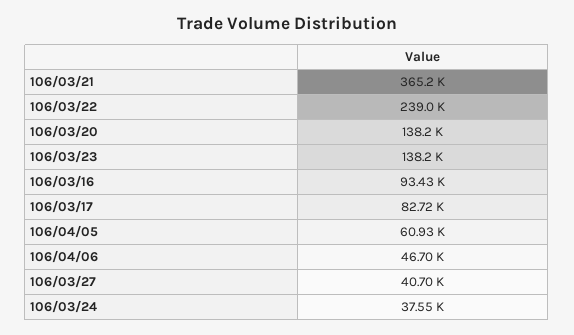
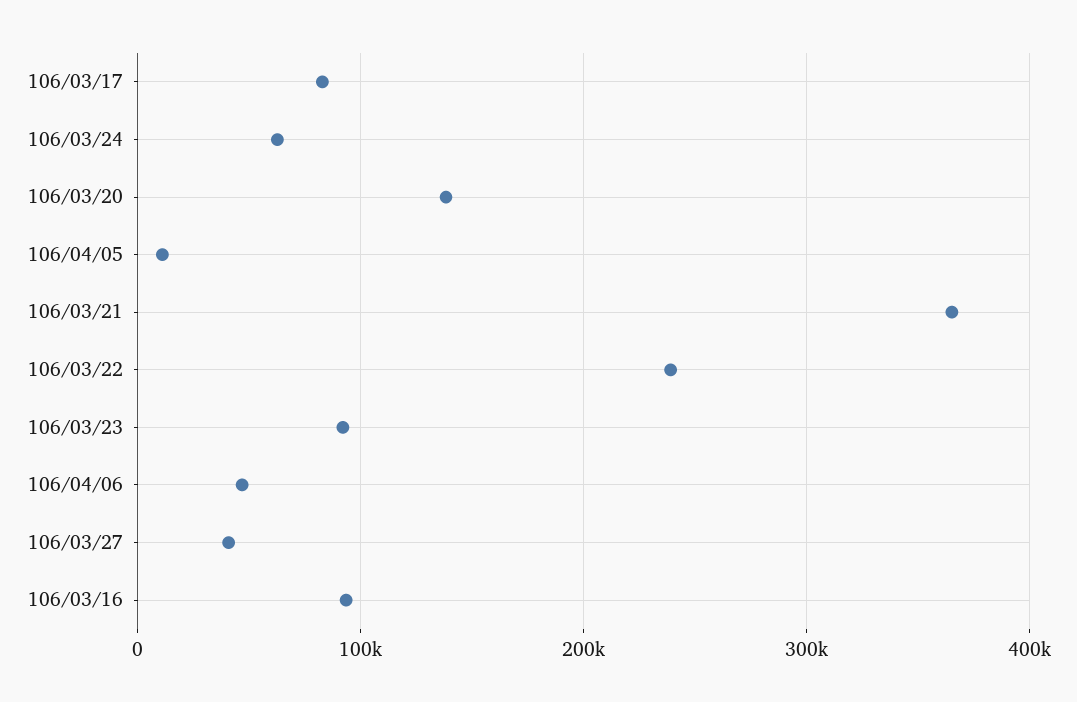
106/03/23: 138200 -> 90000
106/04/05: 60930 -> 10000
106/03/24: 37550 -> 60000

